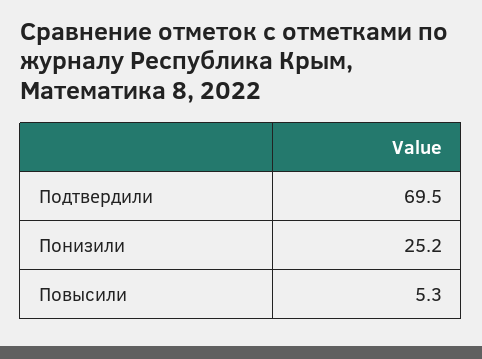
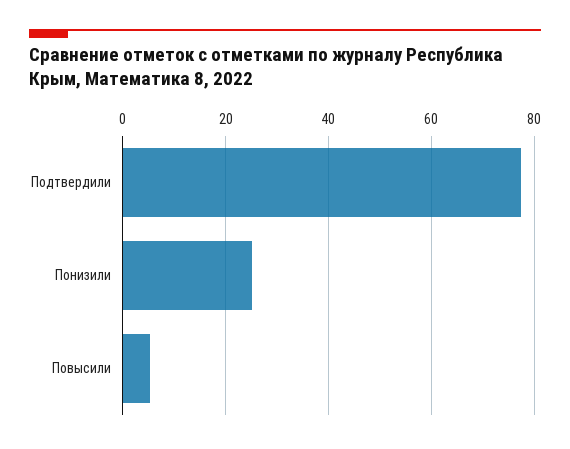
Подтвердили: 69.5 -> 78

